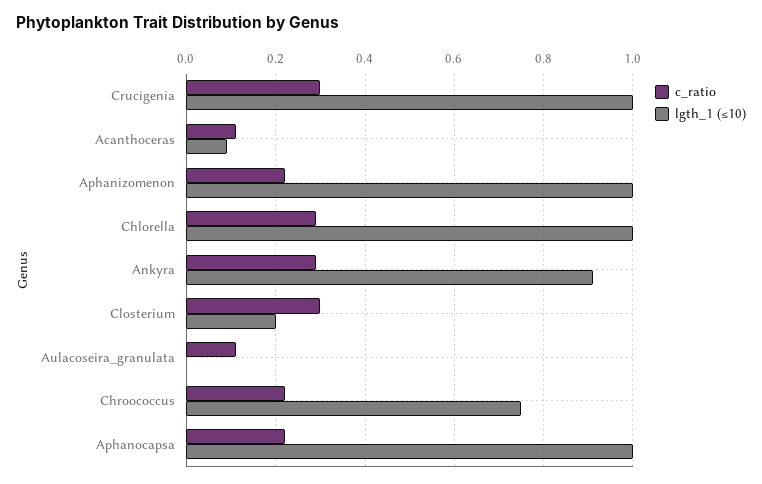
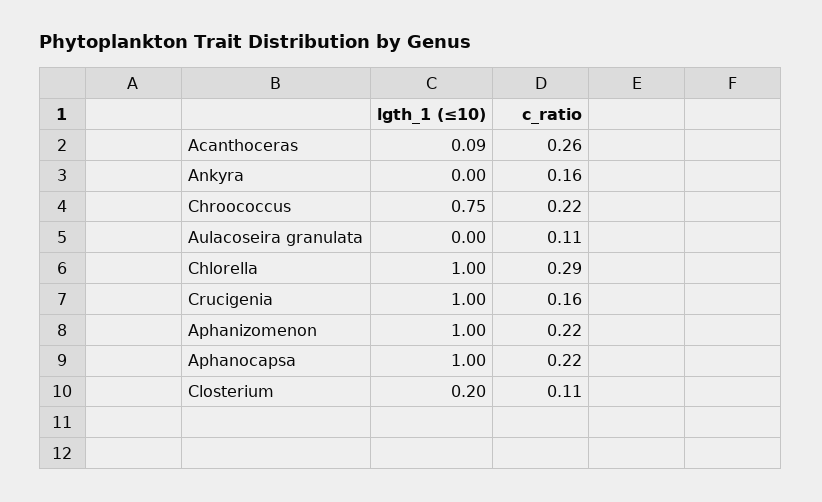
c_ratio, Crucigenia: 0.3 -> 0.16
c_ratio, Acanthoceras: 0.1 -> 0.26
c_ratio, Ankyra: 0.3 -> 0.16
lgth_1 (≤10), Ankyra: 0.9 -> 0
c_ratio, Closterium: 0.3 -> 0.11

